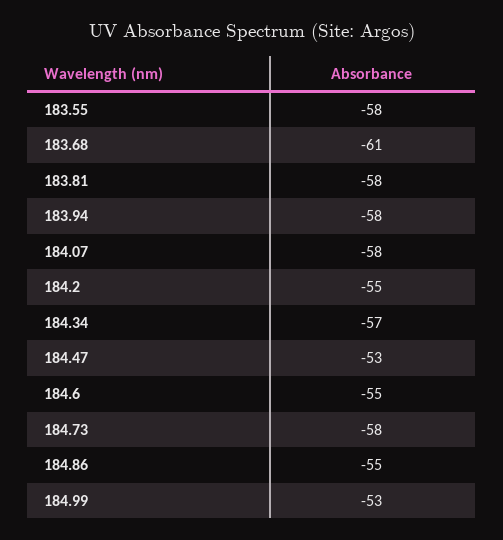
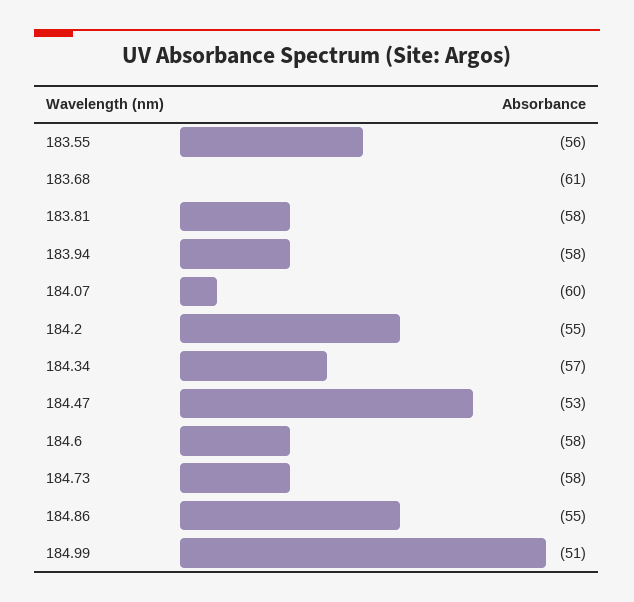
183.55: -58 -> -56
184.07: -58 -> -60
184.6: -55 -> -58
184.99: -53 -> -51

